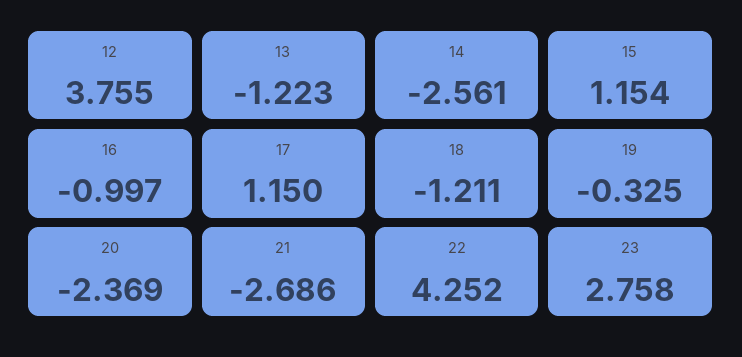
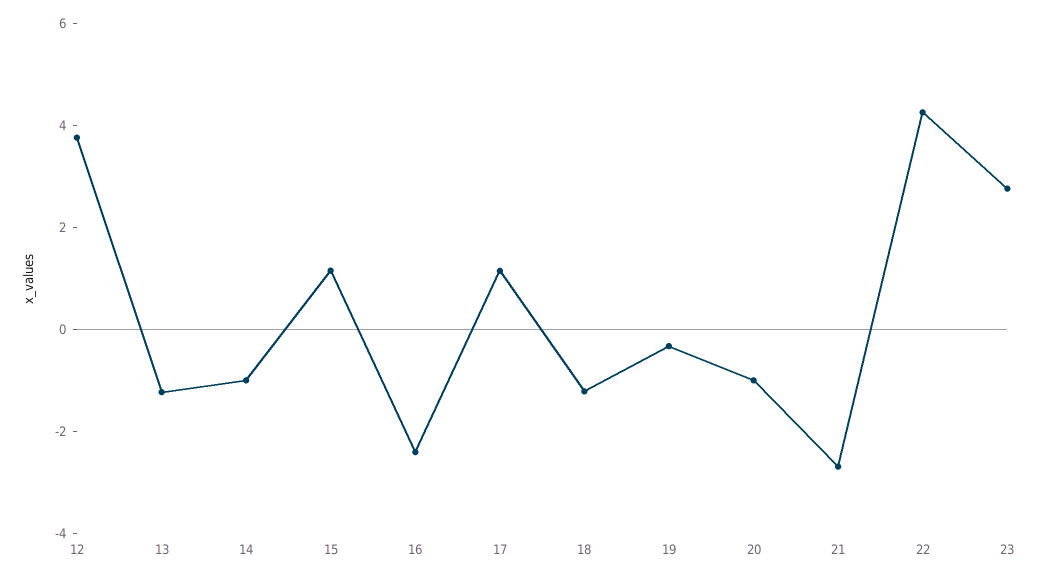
14: -2.561 -> -1
16: -0.997 -> -2.5
20: -2.369 -> -1

